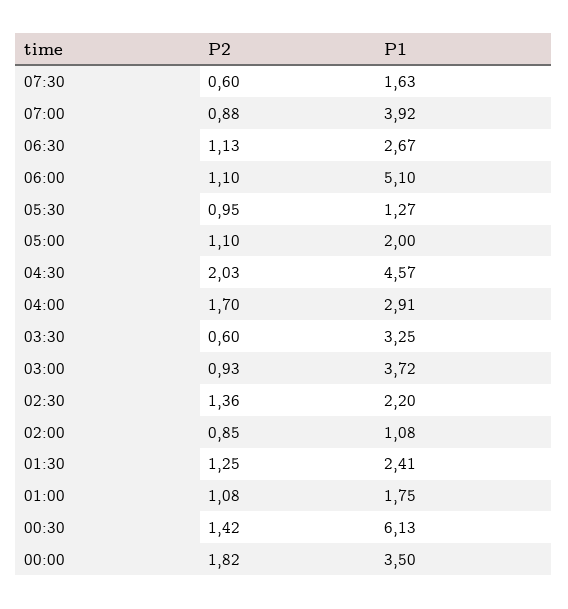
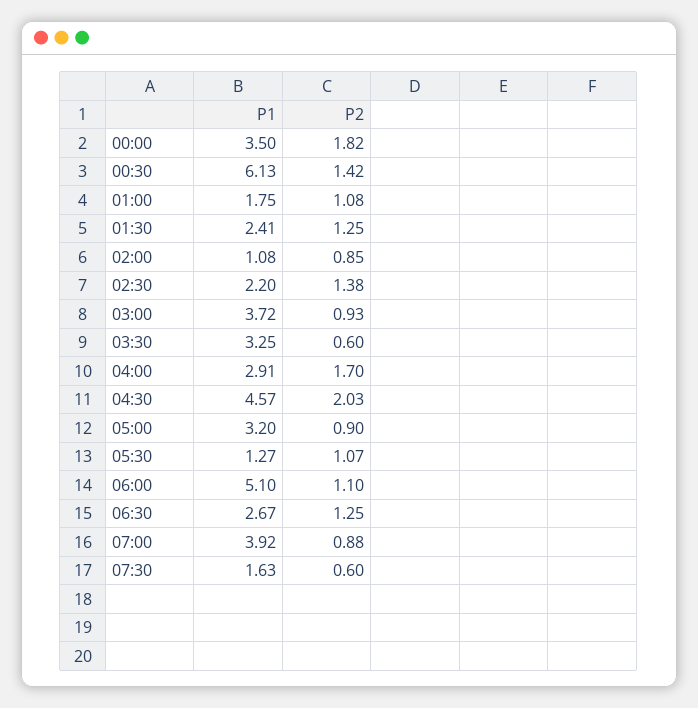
P2, 06:30: 1.13 -> 1.25
P2, 05:30: 0.95 -> 1.07
P2, 05:00: 1.1 -> 0.9
P1, 05:00: 2 -> 3.2
P2, 02:30: 1.36 -> 1.38

